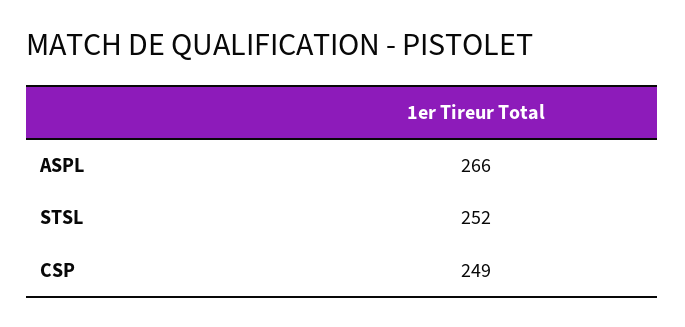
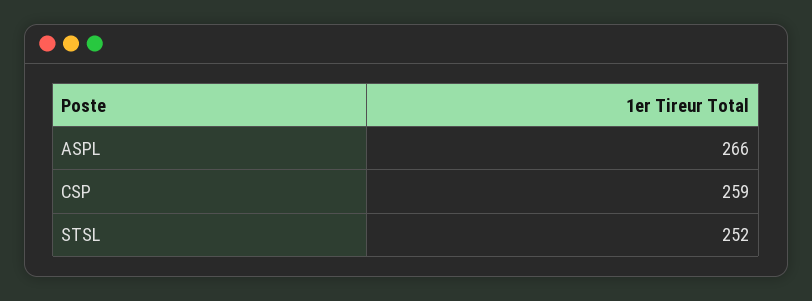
CSP: 249 -> 259

